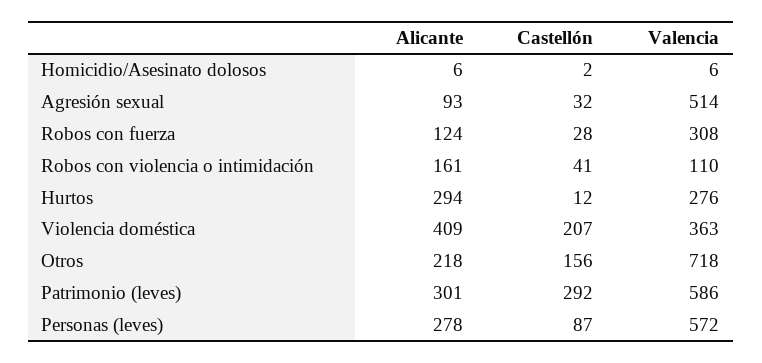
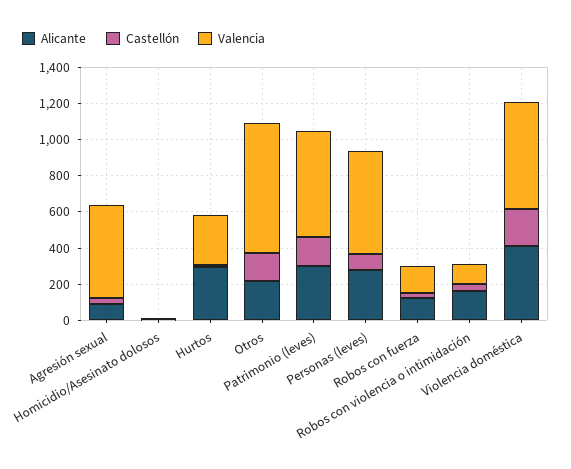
Valencia, Robos con fuerza: 308 -> 150
Valencia, Violencia doméstica: 363 -> 600
Castellón, Patrimonio (leves): 292 -> 150

